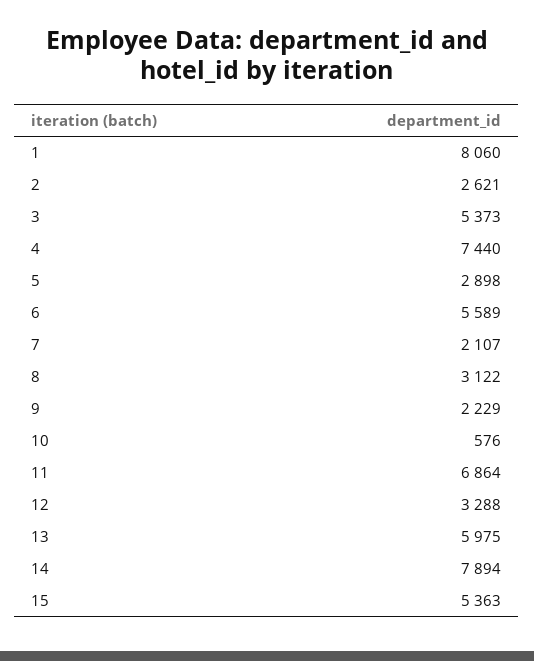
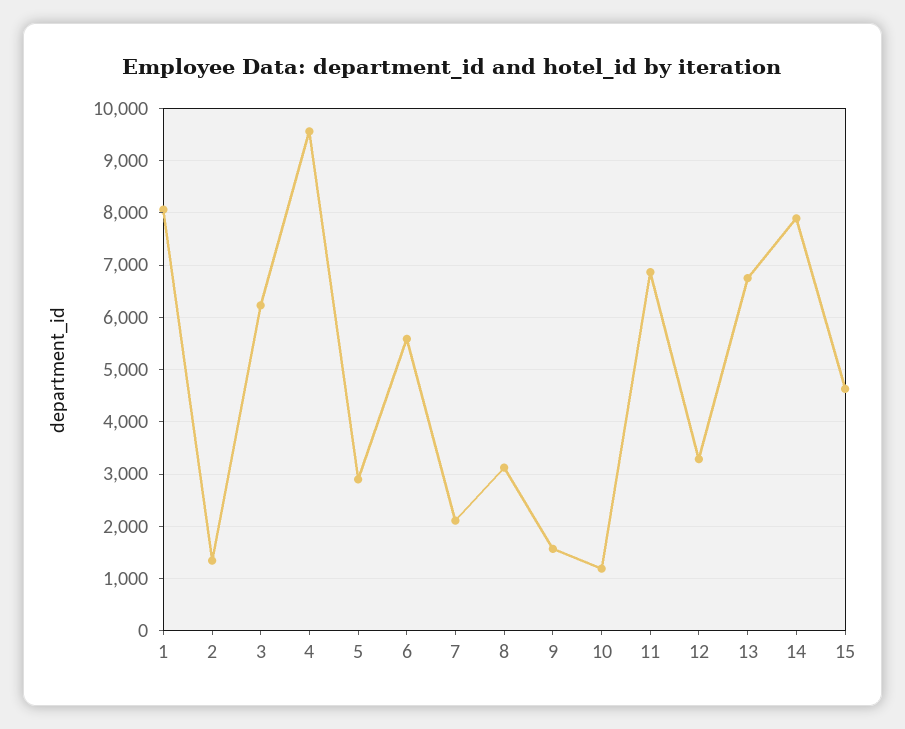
2: 2621 -> 1400
3: 5373 -> 6200
4: 7440 -> 9600
9: 2229 -> 1600
10: 576 -> 1200
13: 5975 -> 6800
15: 5363 -> 4600

